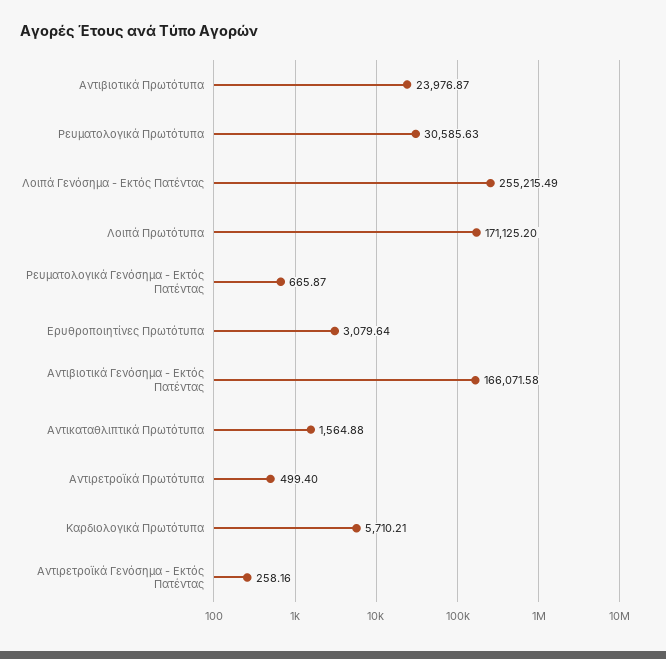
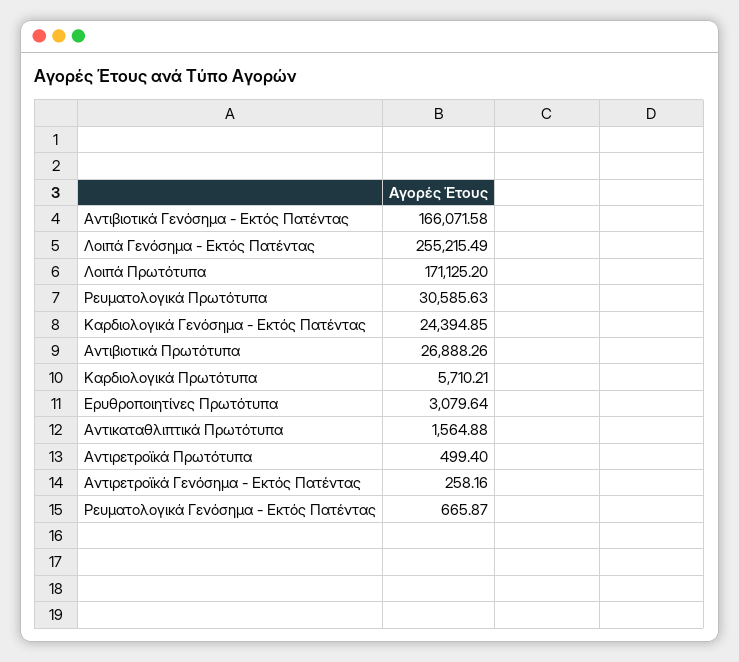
Αντιβιοτικά Πρωτότυπα: 23976.87 -> 26888.26
Καρδιολογικά Γενόσημα - Εκτός Πατέντας: none -> 24394.85

